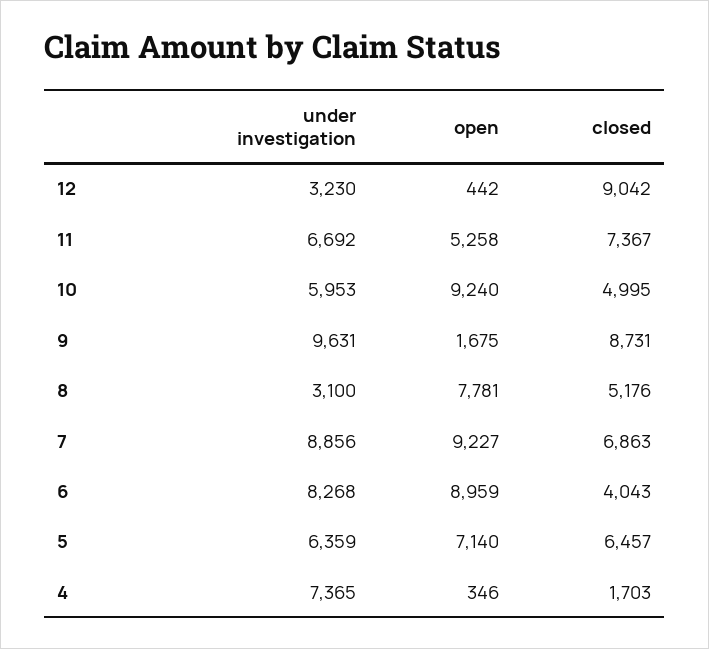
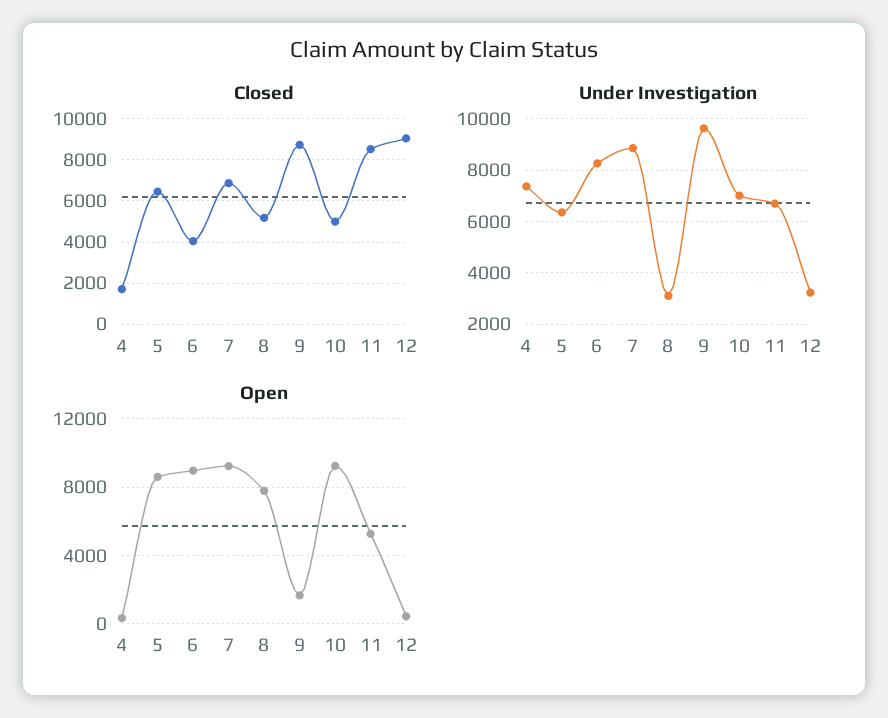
closed, 11: 7367 -> 8500
under investigation, 10: 5953 -> 7000
open, 5: 7140 -> 8500

